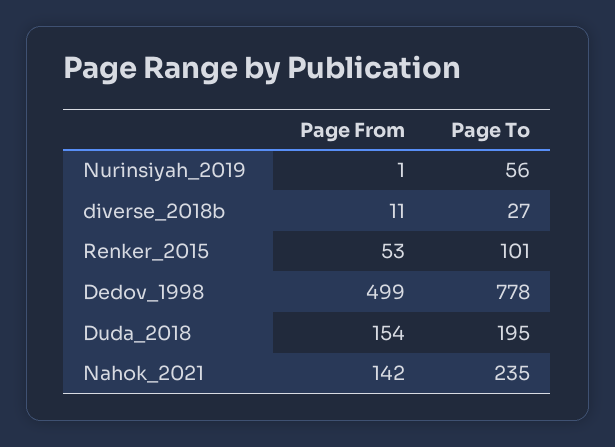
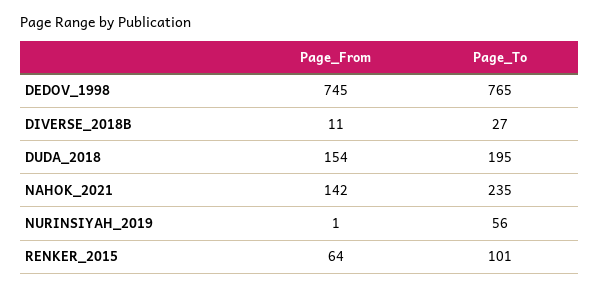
Page From, Renker_2015: 53 -> 64
Page From, Dedov_1998: 499 -> 745
Page To, Dedov_1998: 778 -> 765

